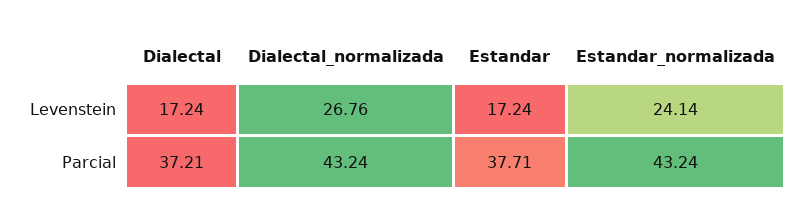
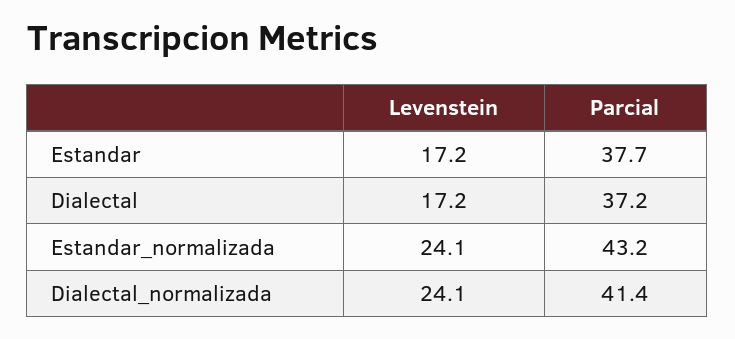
Dialectal_normalizada, Levenstein: 26.76 -> 24.1
Dialectal_normalizada, Parcial: 43.24 -> 41.4

